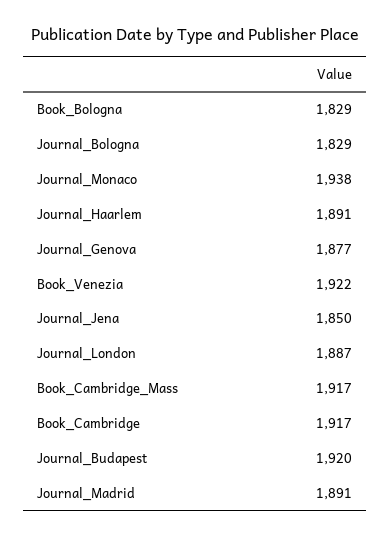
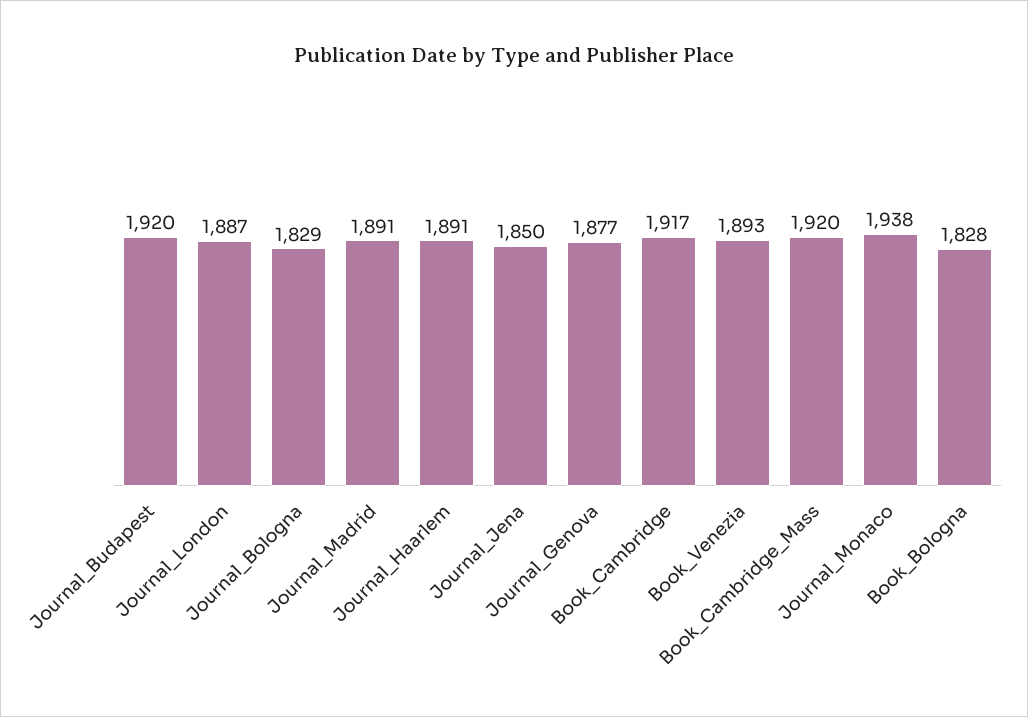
Book_Bologna: 1829 -> 1828
Book_Venezia: 1922 -> 1893
Book_Cambridge_Mass: 1917 -> 1920

